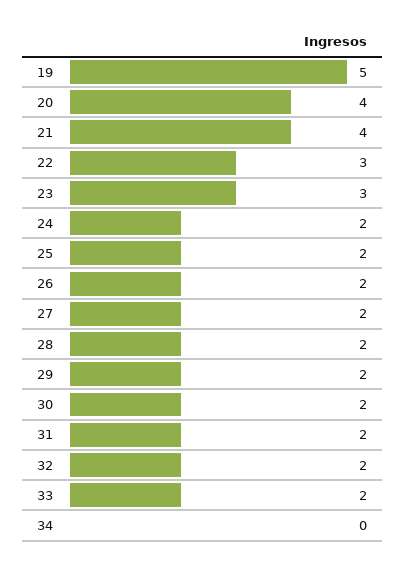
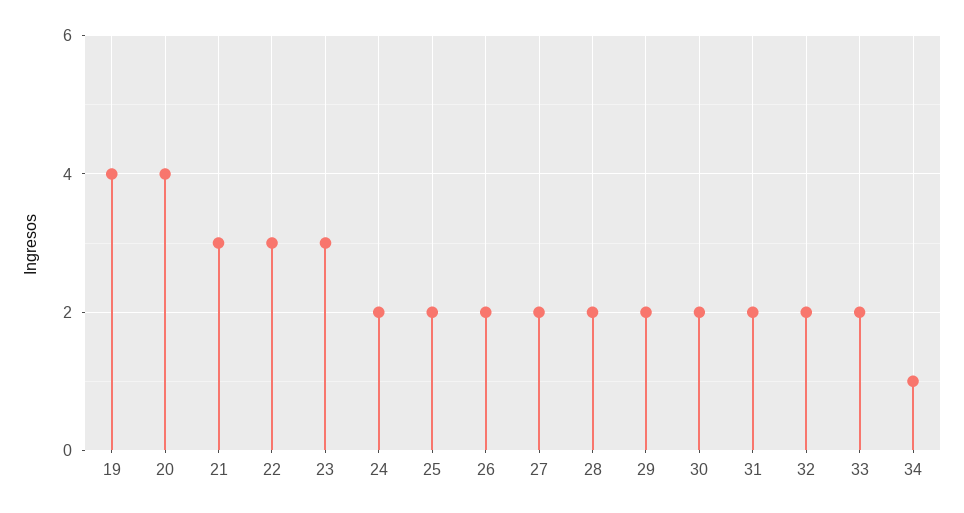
19: 5 -> 4
21: 4 -> 3
34: 0 -> 1

